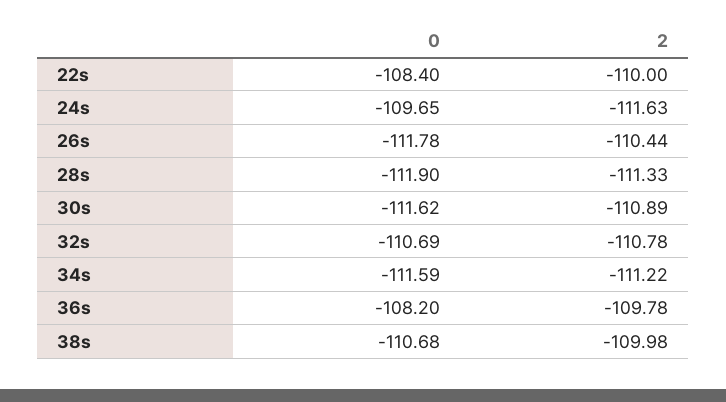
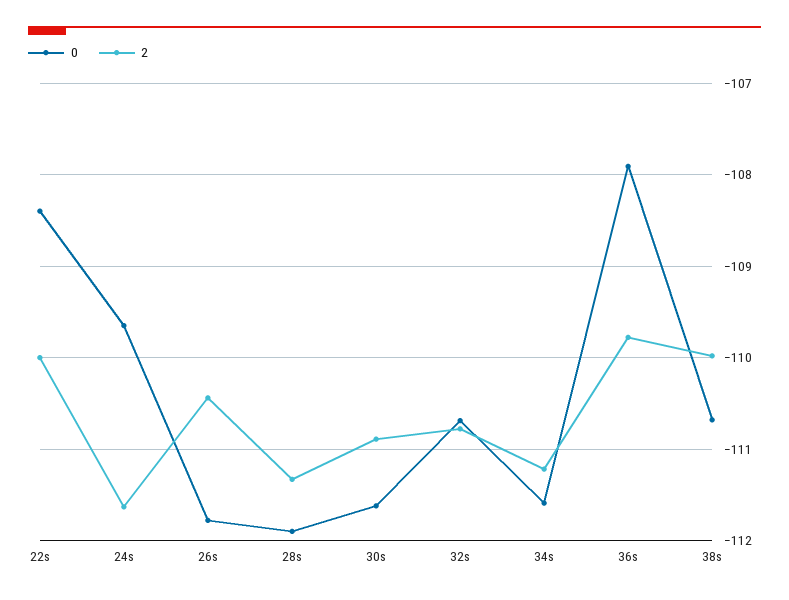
0, 36s: -108.2 -> -107.9

